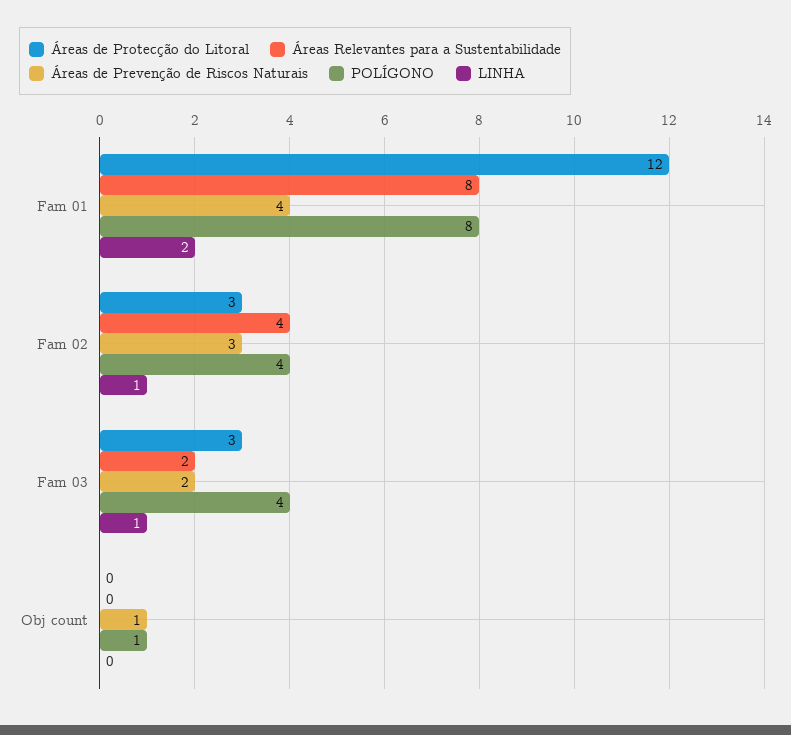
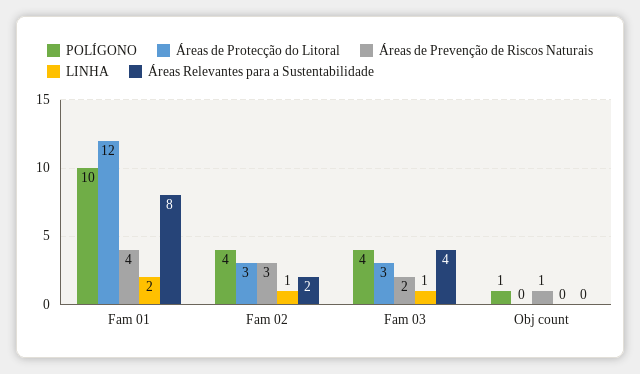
POLÍGONO, Fam 01: 8 -> 10
Áreas Relevantes para a Sustentabilidade, Fam 02: 4 -> 2
Áreas Relevantes para a Sustentabilidade, Fam 03: 2 -> 4

